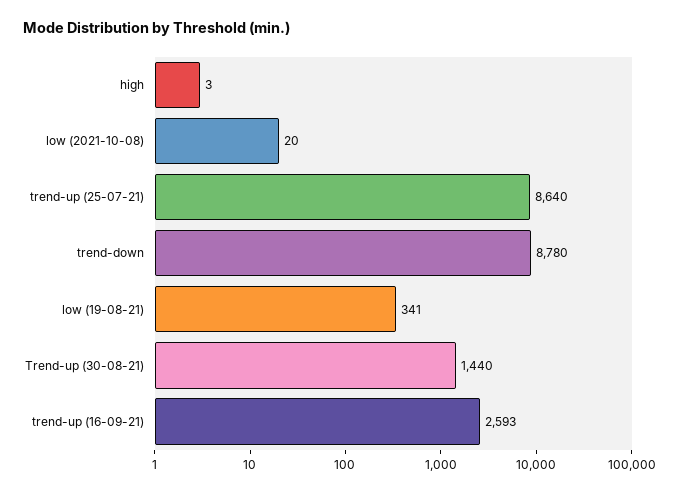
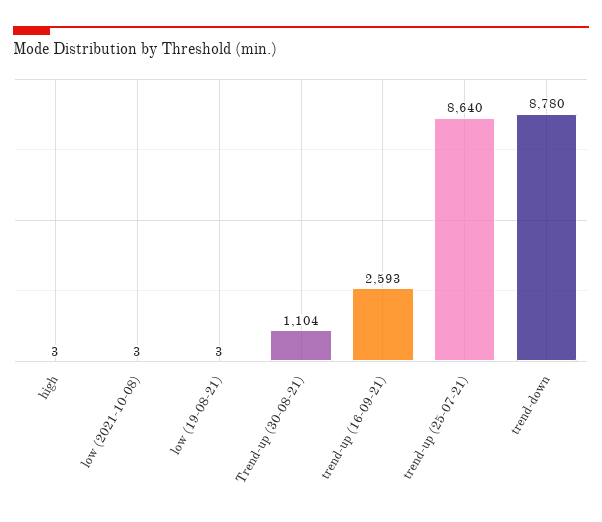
low (2021-10-08): 20 -> 3
low (19-08-21): 341 -> 3
Trend-up (30-08-21): 1440 -> 1104

